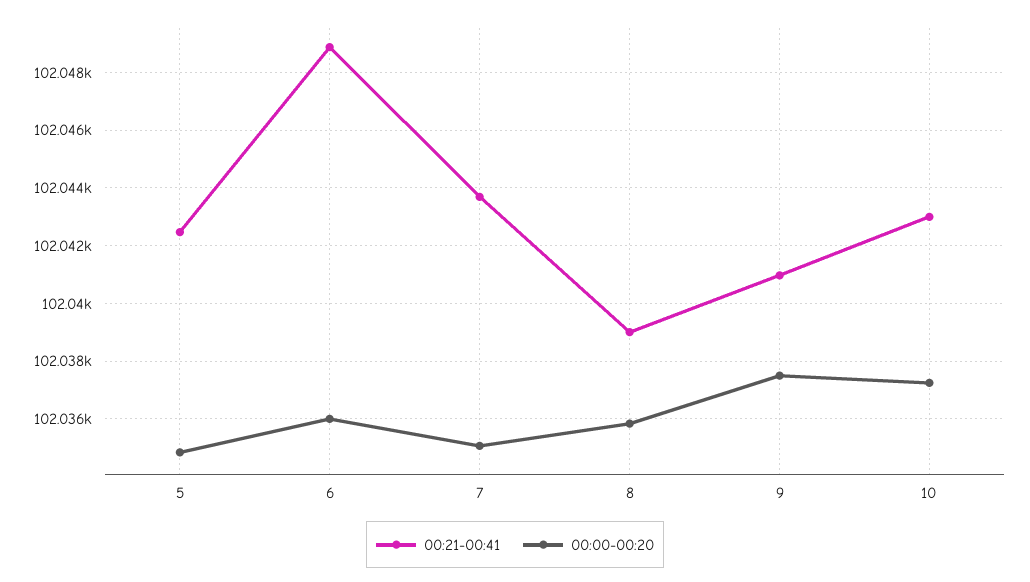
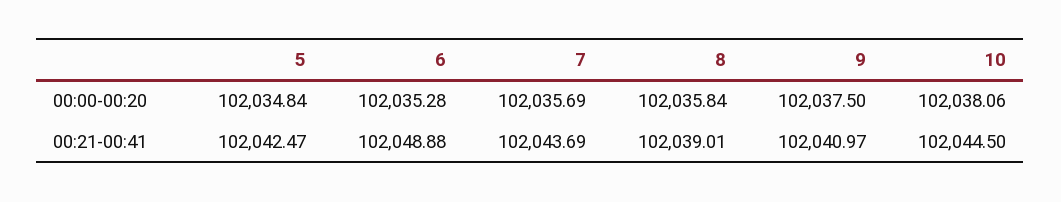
00:00-00:20, 6: 102036 -> 102035.28
00:00-00:20, 7: 102035 -> 102035.69
00:21-00:41, 10: 102043 -> 102044.5
00:00-00:20, 10: 102037.25 -> 102038.06

